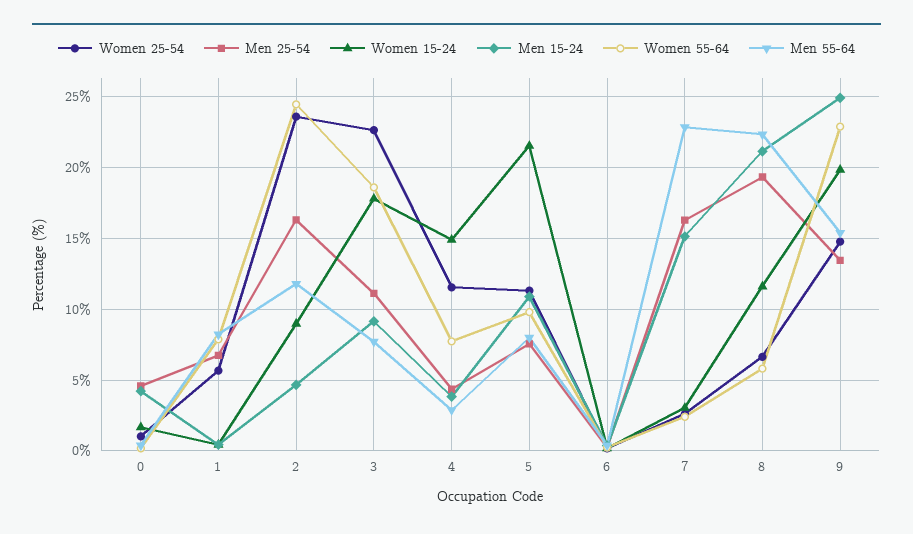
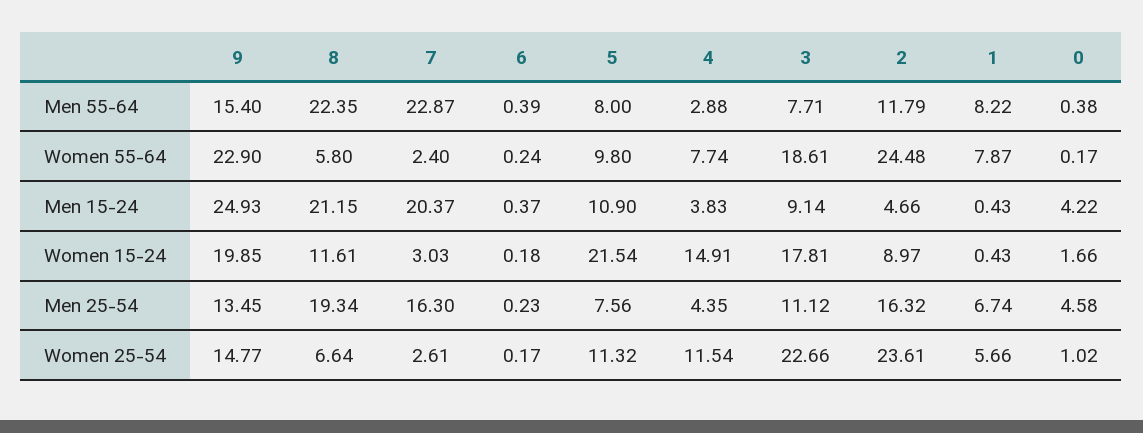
Men 15-24, 7: 15 -> 20.37

